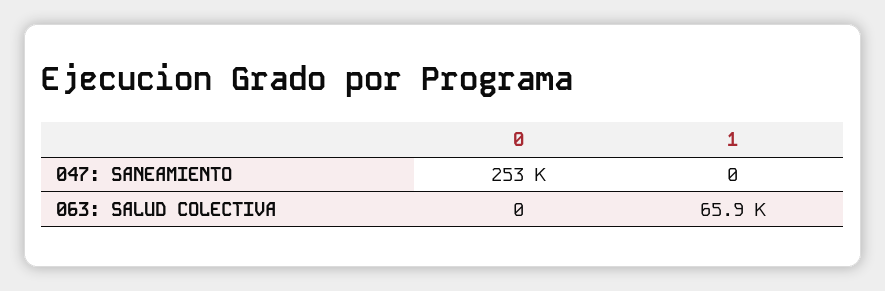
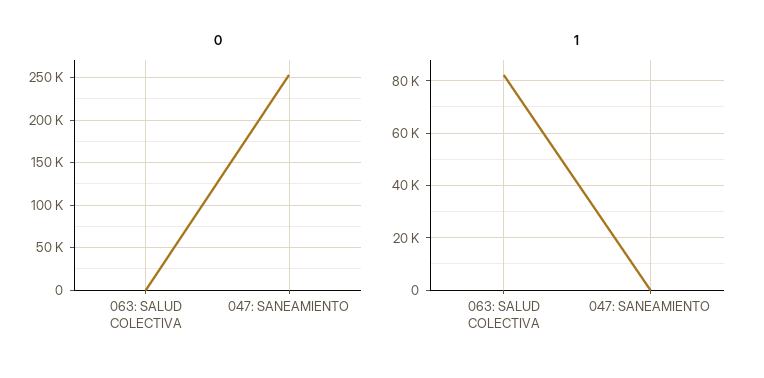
1, 063: SALUD COLECTIVA: 65900 -> 82500

